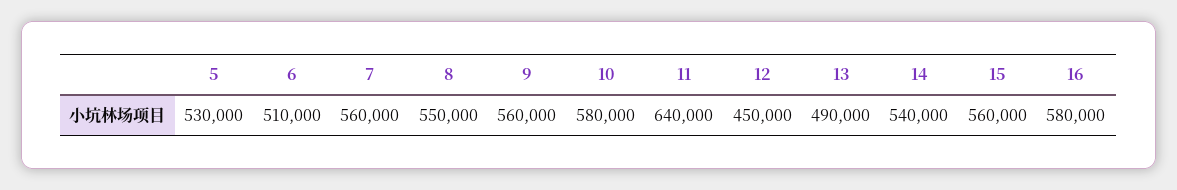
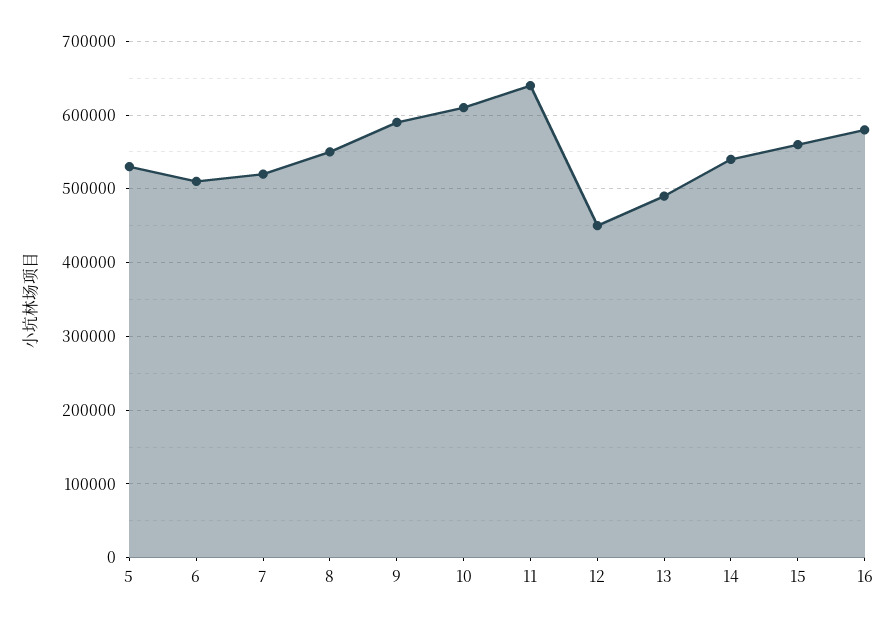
7: 560000 -> 520000
9: 560000 -> 590000
10: 580000 -> 610000

